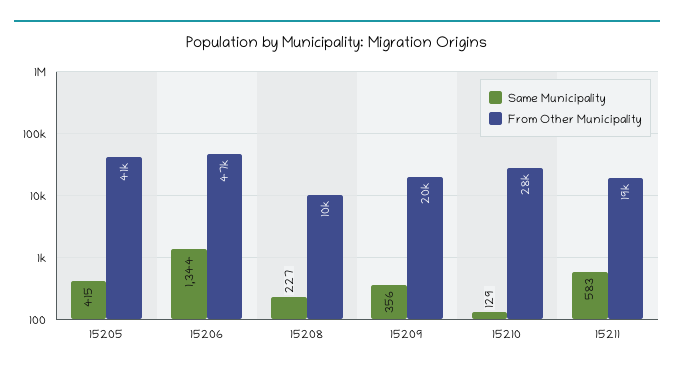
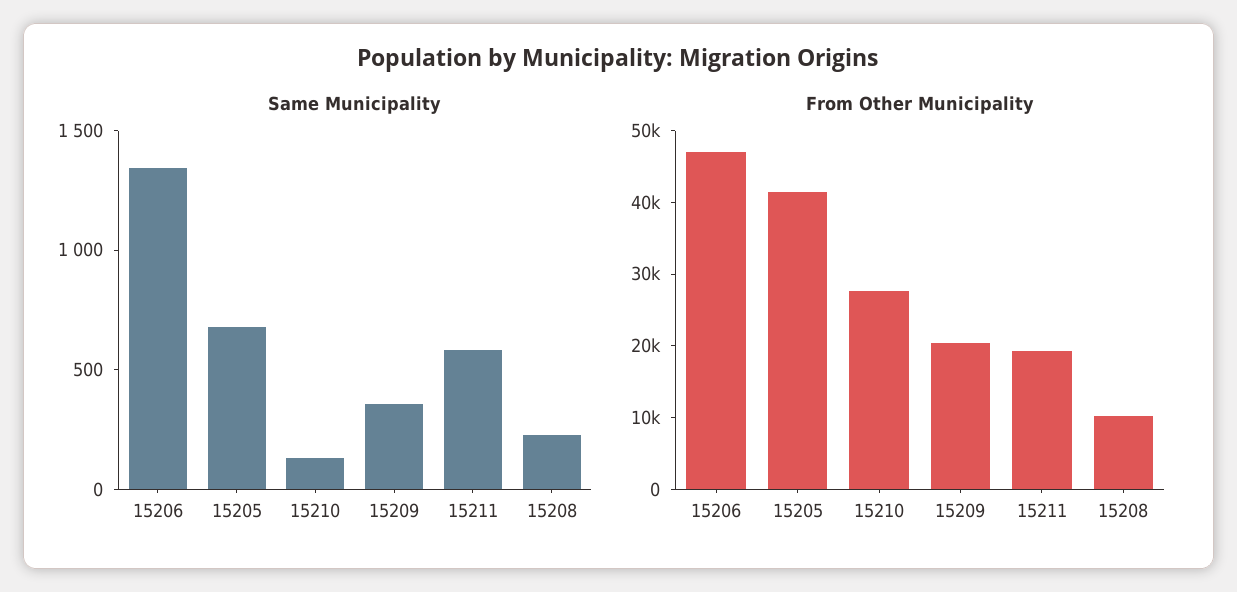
Same Municipality, 15205: 415 -> 700

